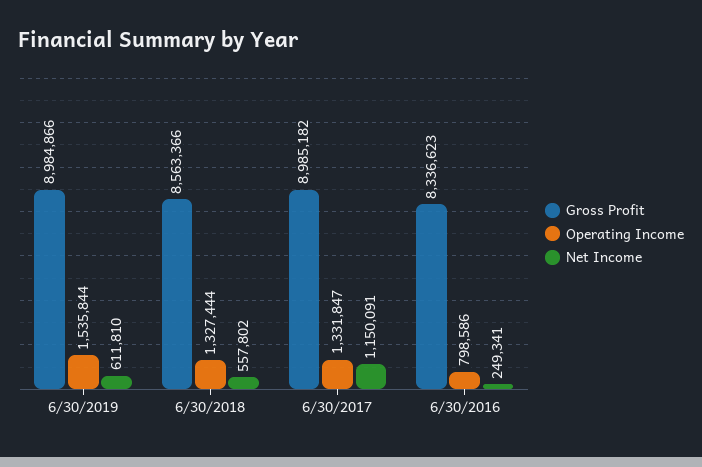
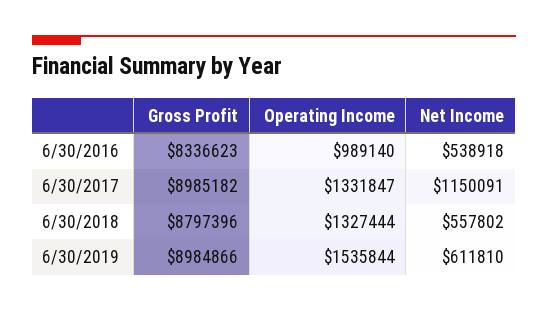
Gross Profit, 6/30/2018: 8563366 -> 8797396
Operating Income, 6/30/2016: 798586 -> 989140
Net Income, 6/30/2016: 249341 -> 538918

